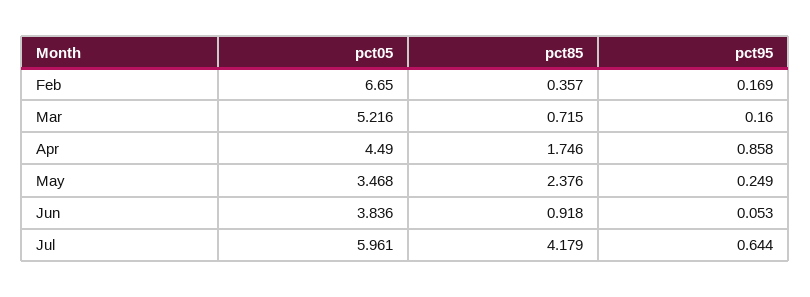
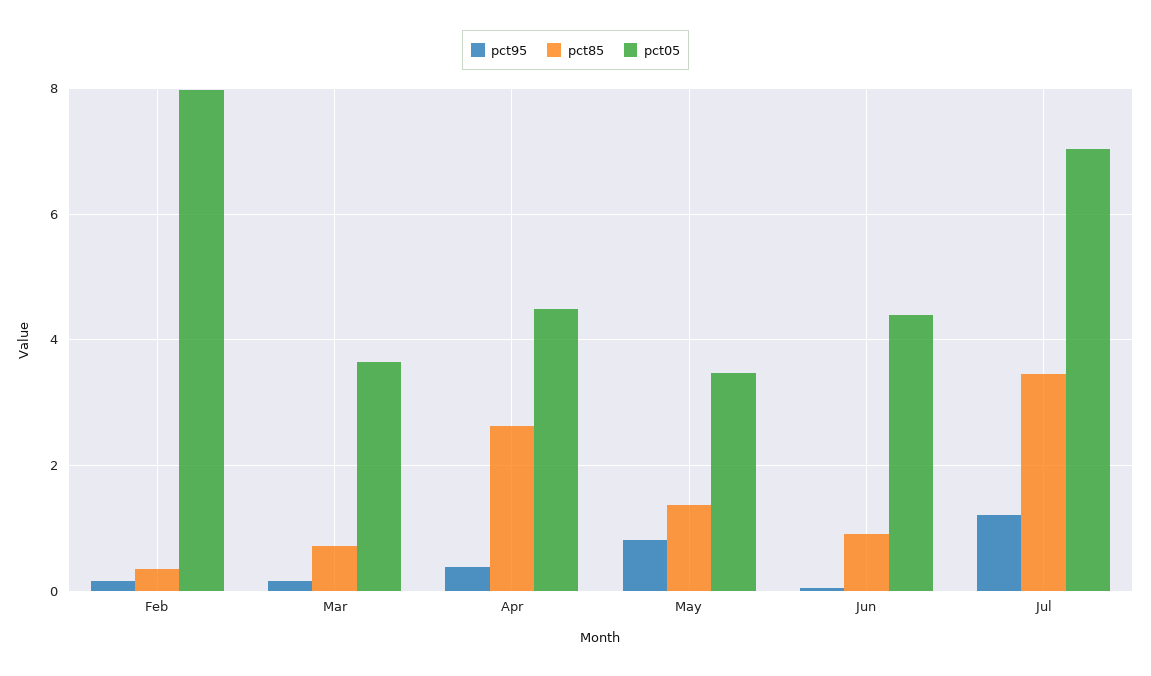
pct05, Feb: 6.65 -> 8
pct05, Mar: 5.216 -> 3.6
pct85, Apr: 1.746 -> 2.6
pct95, Apr: 0.858 -> 0.4
pct85, May: 2.376 -> 1.4
pct95, May: 0.249 -> 0.8
pct05, Jun: 3.836 -> 4.4
pct05, Jul: 5.961 -> 7
pct85, Jul: 4.179 -> 3.4
pct95, Jul: 0.644 -> 1.2

